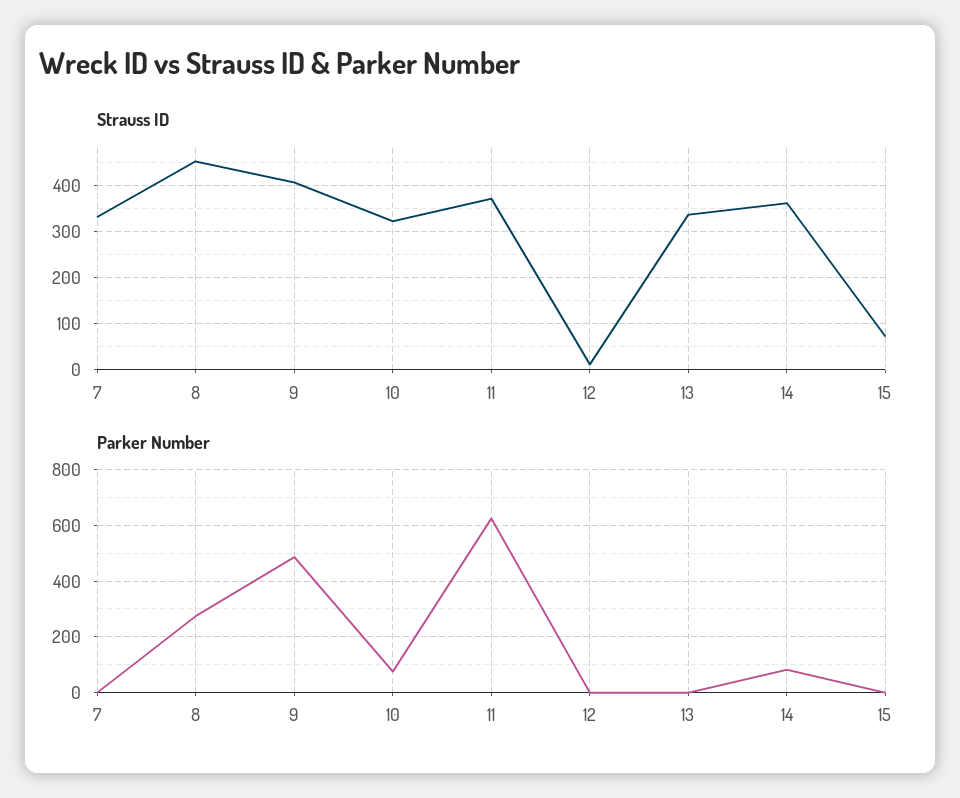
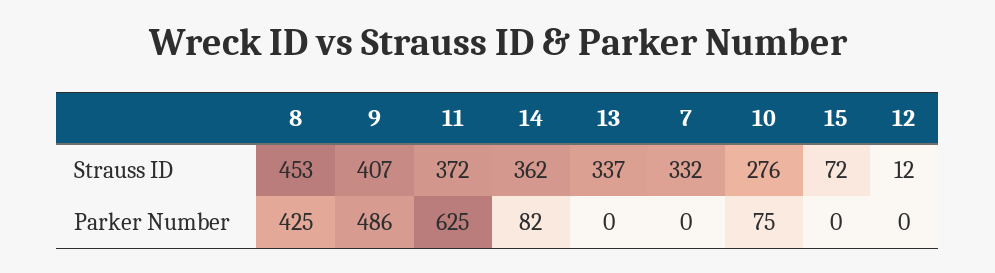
Strauss ID, 10: 320 -> 276
Parker Number, 8: 275 -> 425

